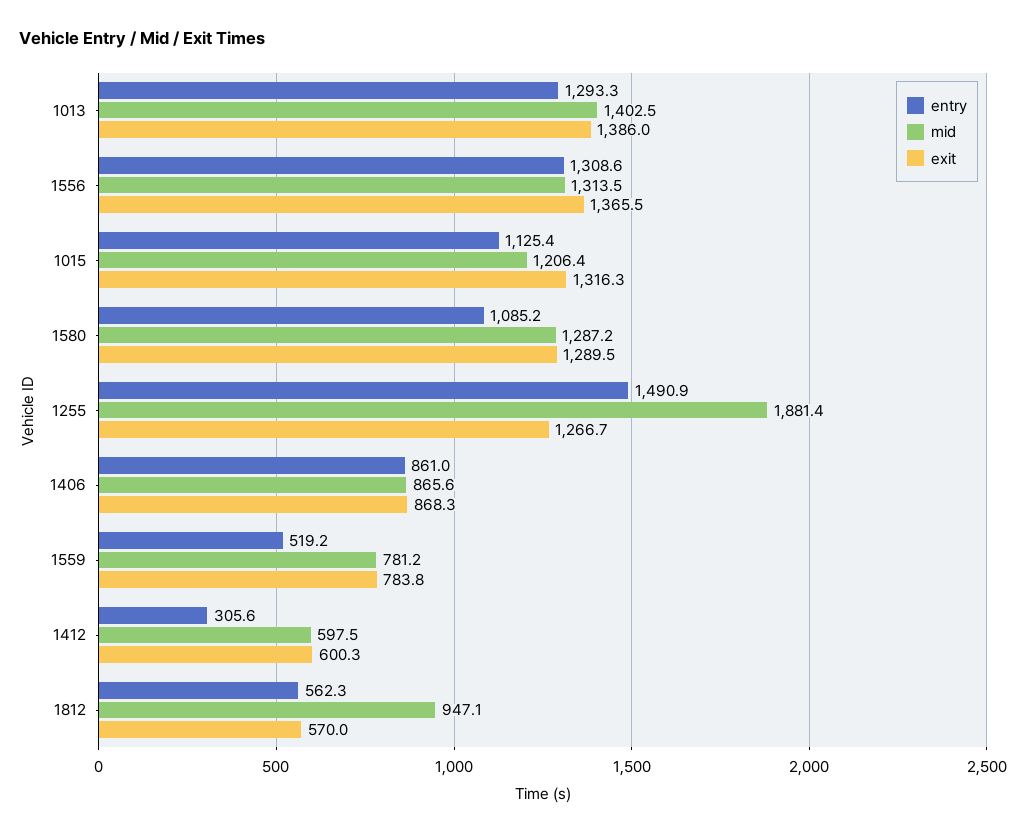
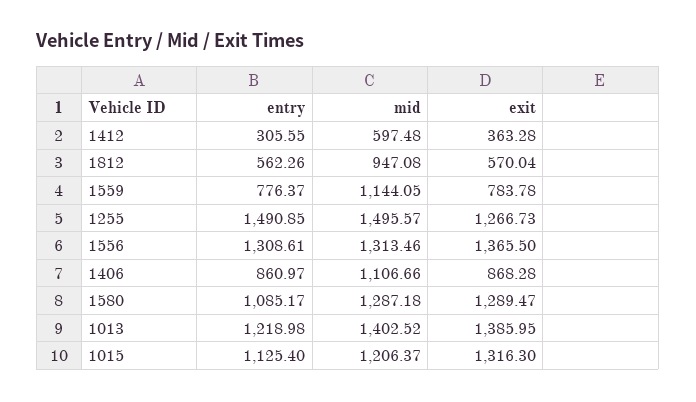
entry, 1013: 1293.3 -> 1218.98
mid, 1255: 1881.4 -> 1495.57
mid, 1406: 865.6 -> 1106.66
entry, 1559: 519.2 -> 776.37
mid, 1559: 781.2 -> 1144.05
exit, 1412: 600.3 -> 363.28

